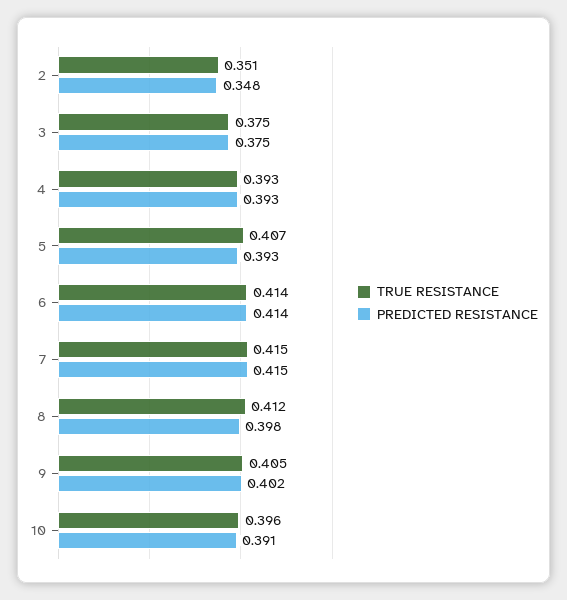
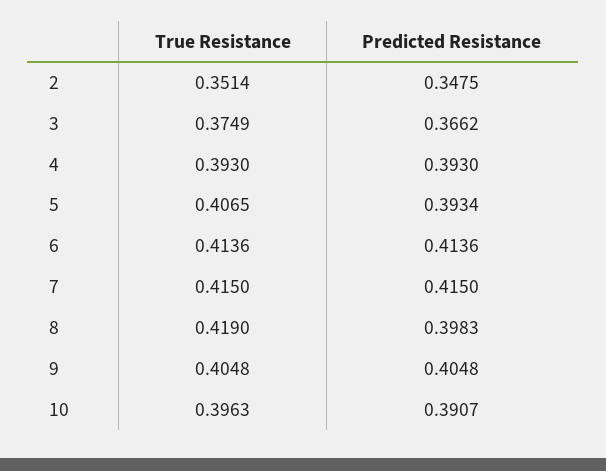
PREDICTED RESISTANCE, 3: 0.375 -> 0.3662
TRUE RESISTANCE, 8: 0.412 -> 0.419
PREDICTED RESISTANCE, 9: 0.402 -> 0.4048

